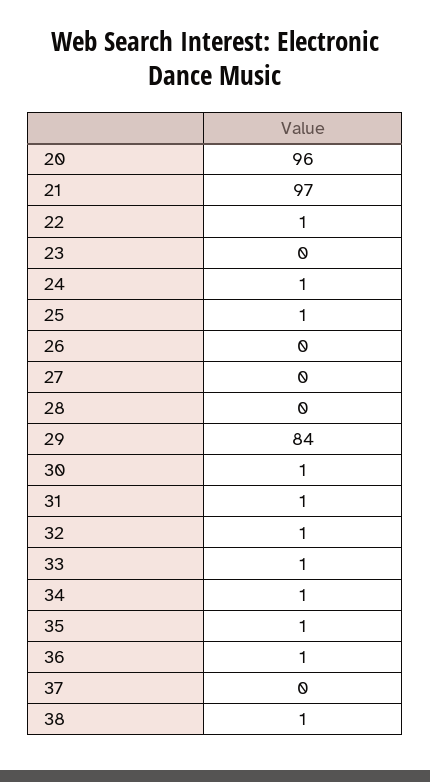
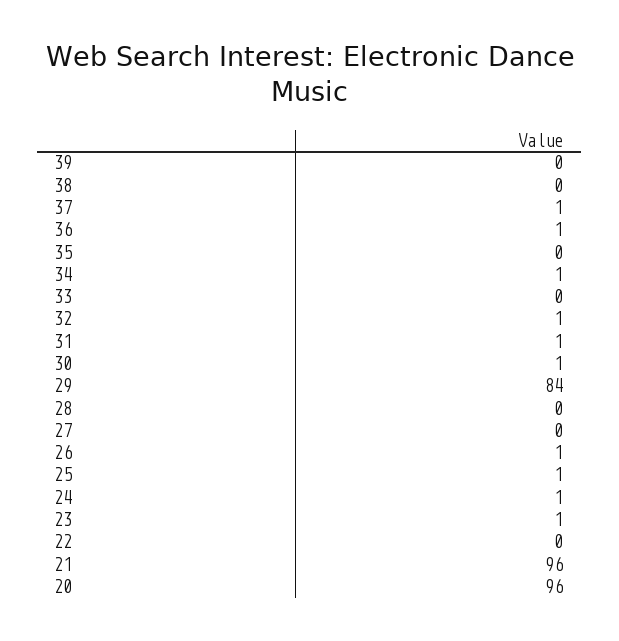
21: 97 -> 96
22: 1 -> 0
23: 0 -> 1
26: 0 -> 1
33: 1 -> 0
35: 1 -> 0
37: 0 -> 1
38: 1 -> 0
39: none -> 0

